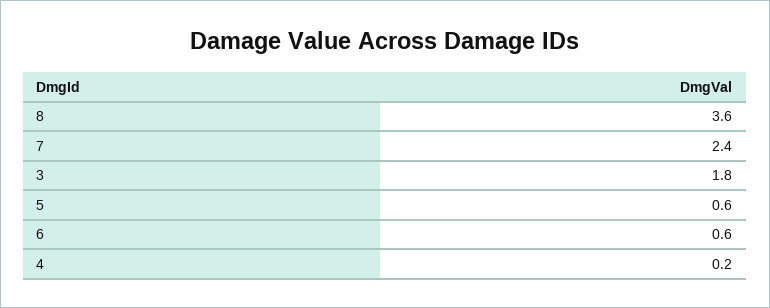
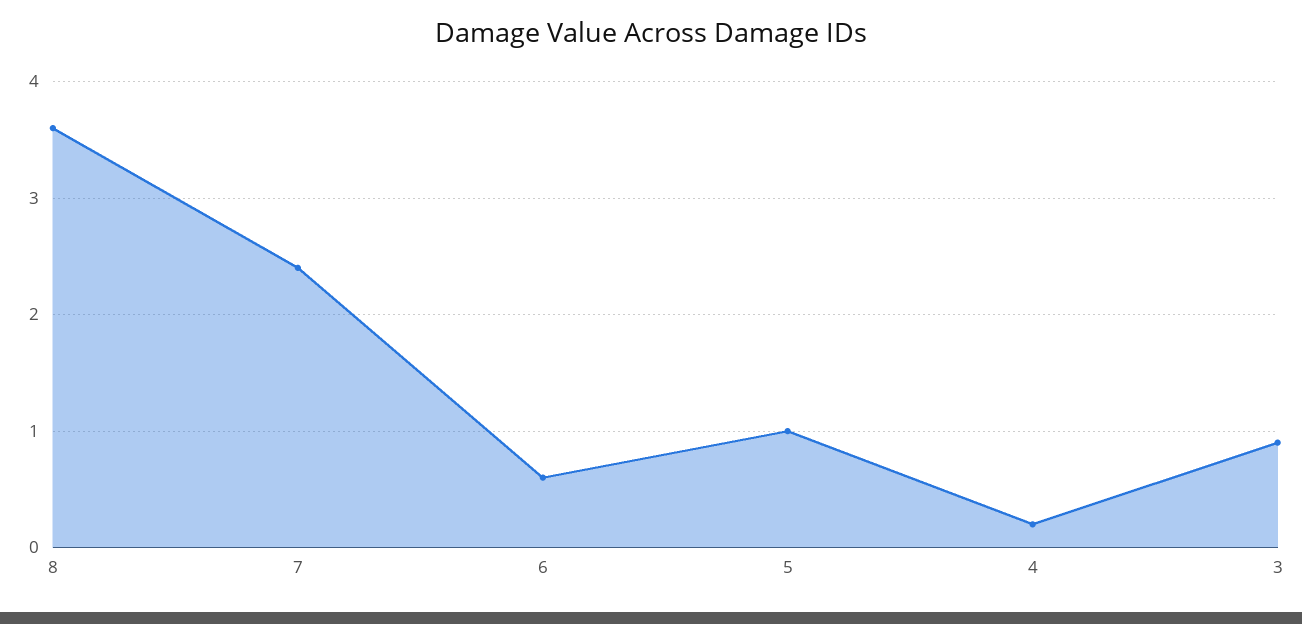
3: 1.8 -> 0.9
5: 0.6 -> 1

